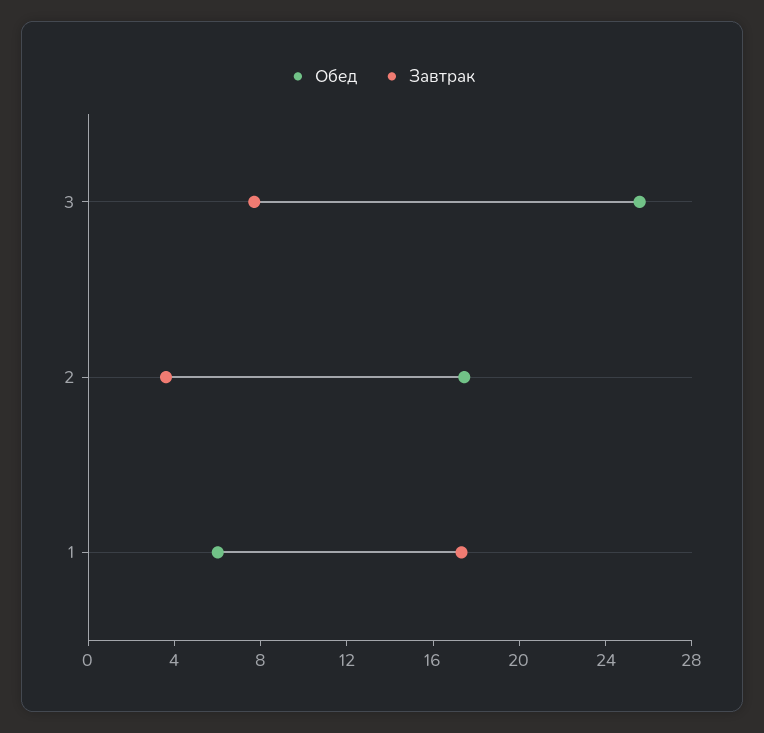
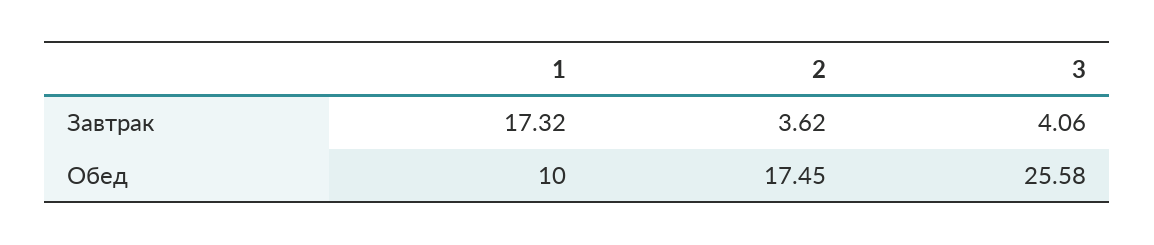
Завтрак, 3: 8 -> 4.06
Обед, 1: 6 -> 10

